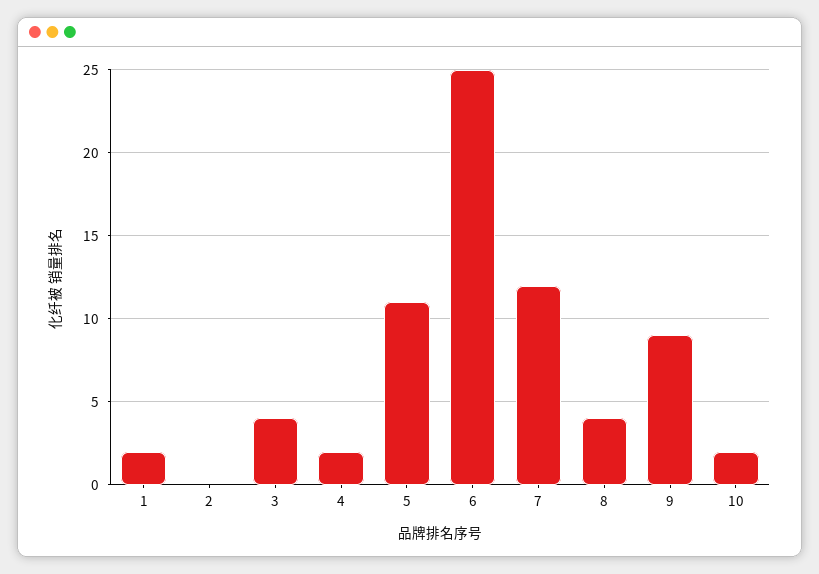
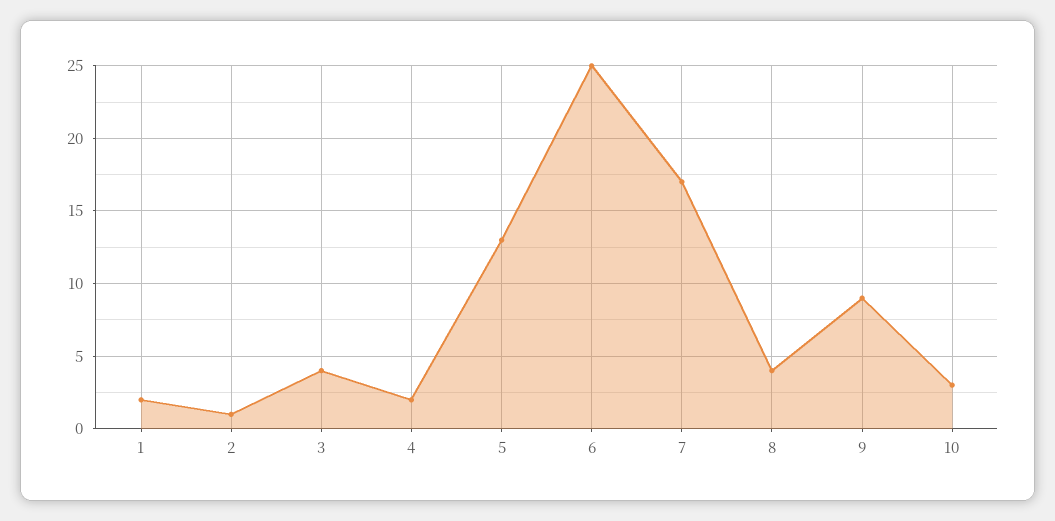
2: 0 -> 1
5: 11 -> 13
7: 12 -> 17
10: 2 -> 3

